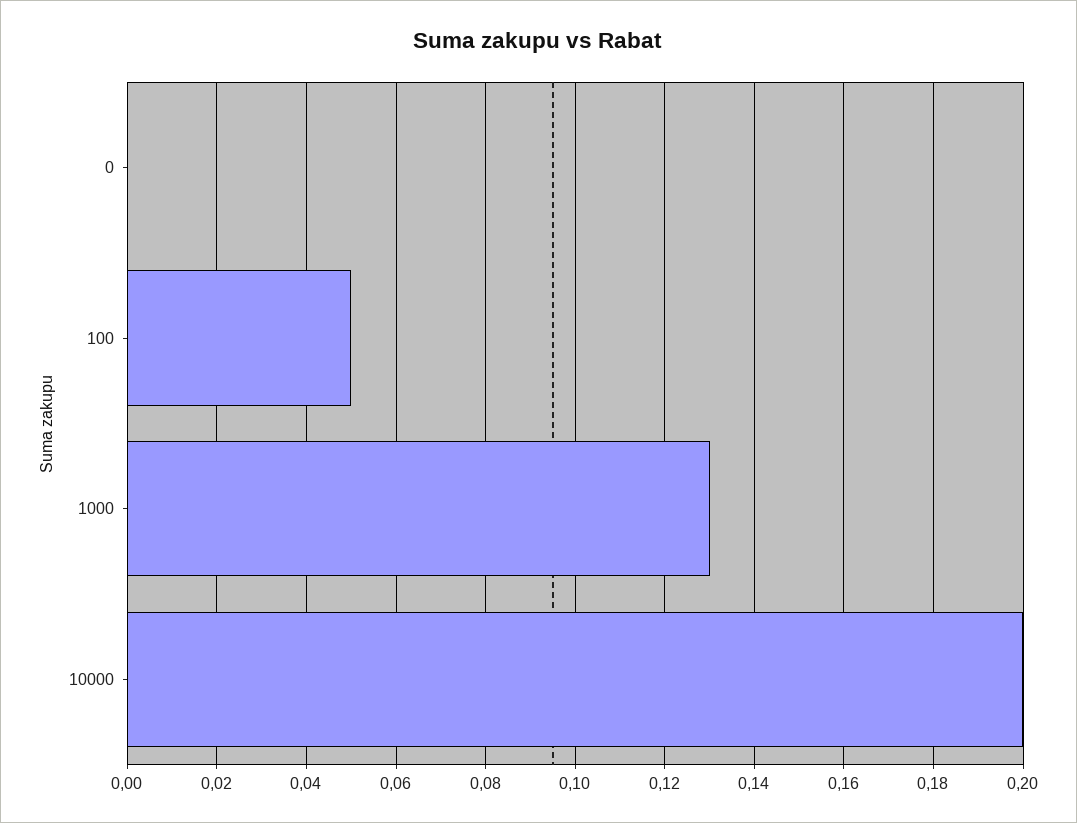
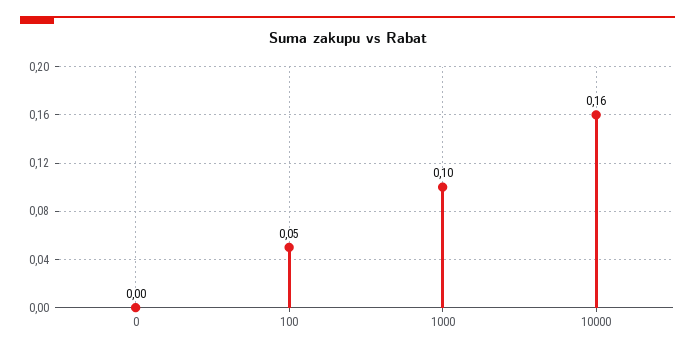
1000: 0.13 -> 0.1
10000: 0.2 -> 0.16

